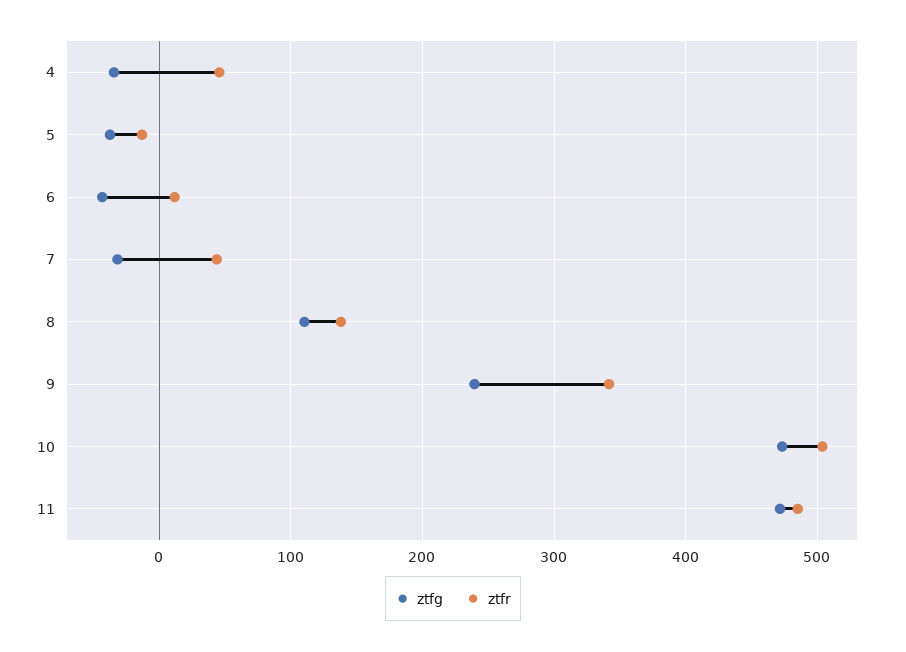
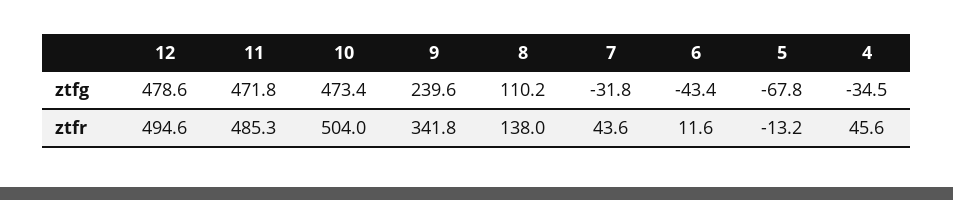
ztfg, 5: -40 -> -67.8
ztfg, 12: none -> 478.6
ztfr, 12: none -> 494.6

